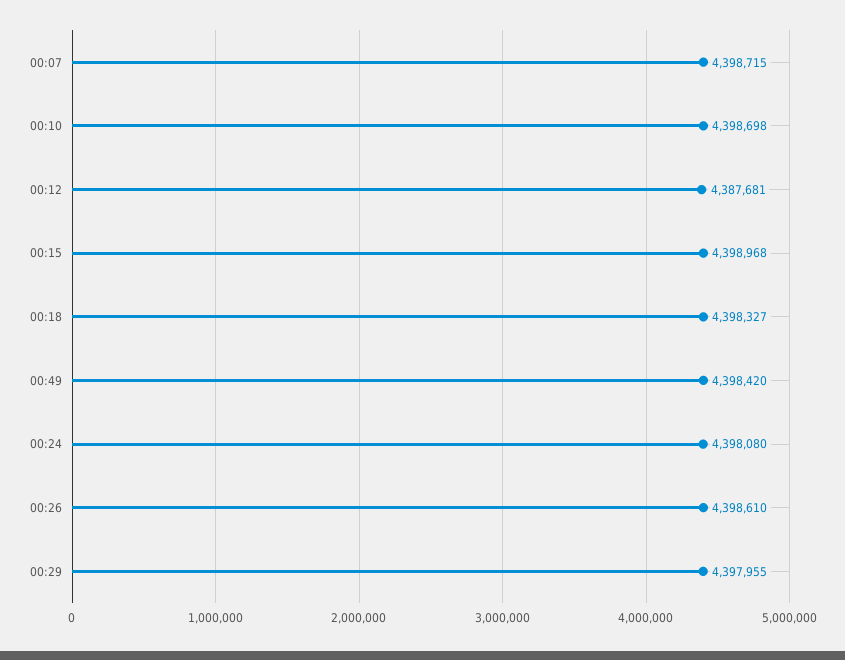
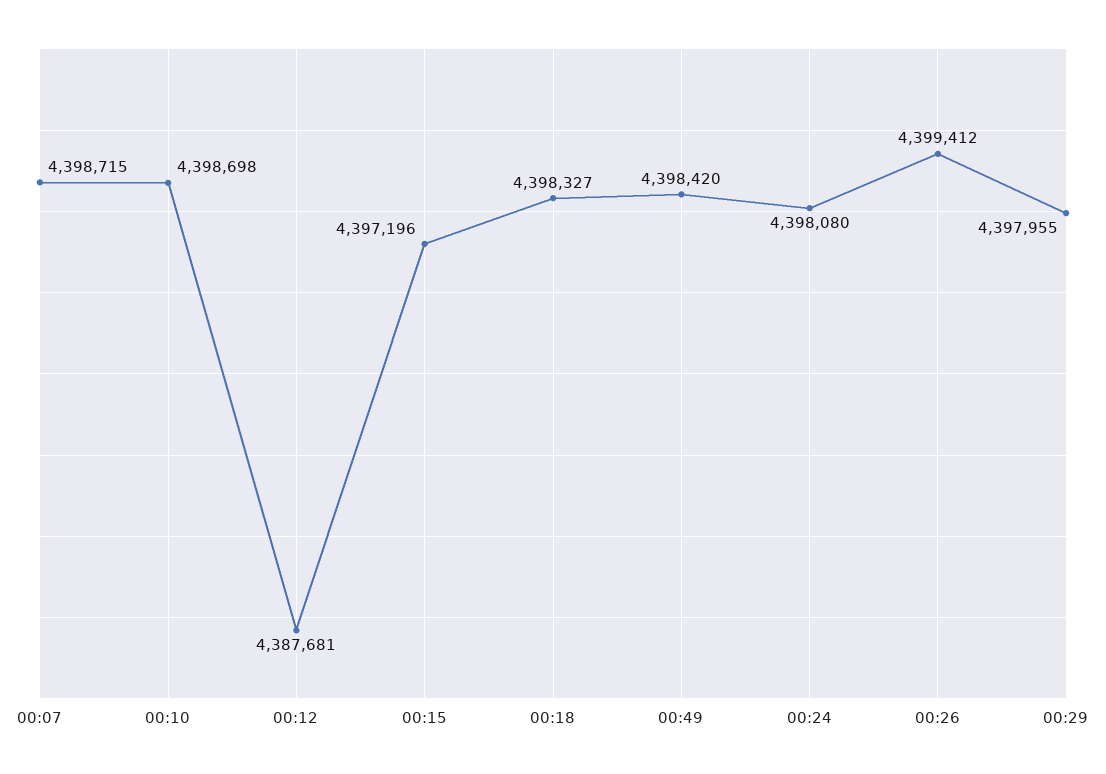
00:15: 4398968 -> 4397196
00:26: 4398610 -> 4399412

